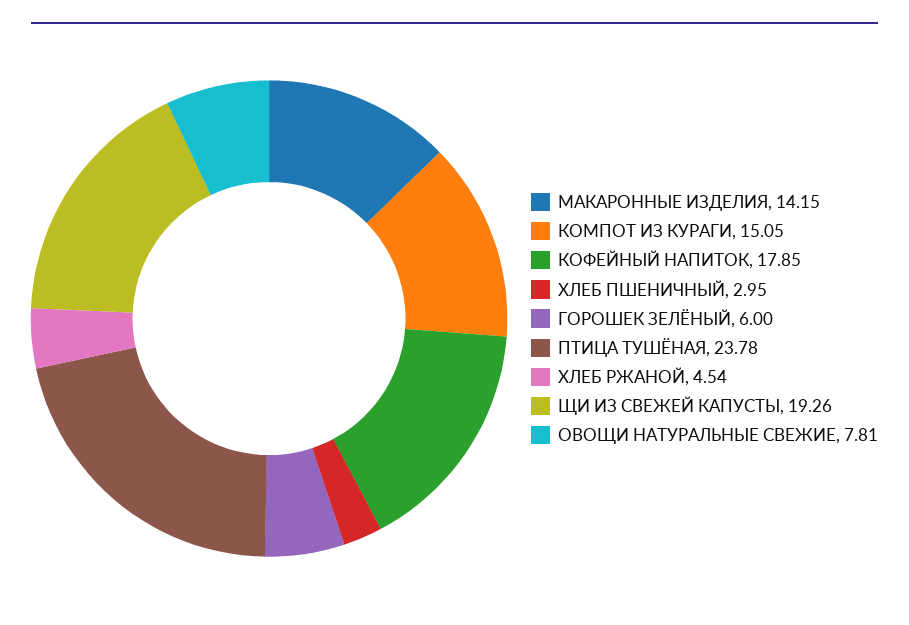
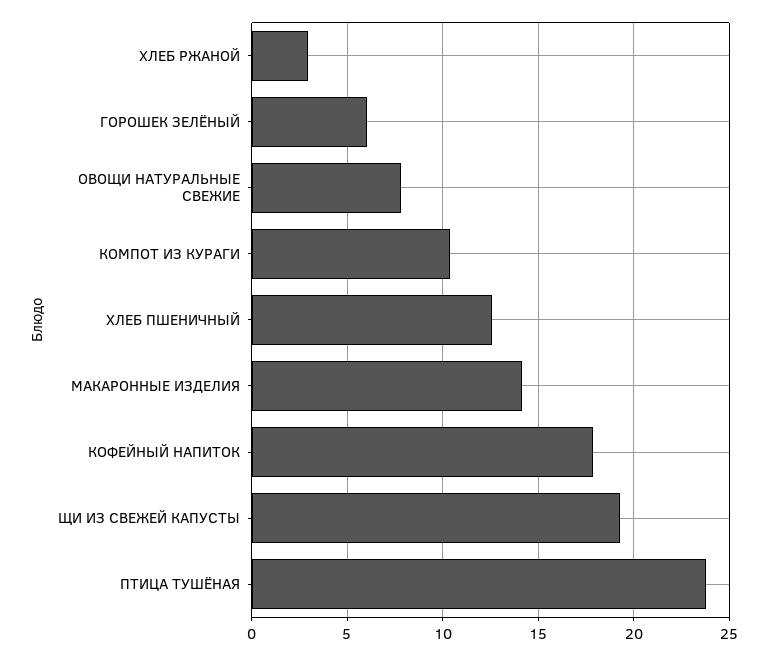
КОМПОТ ИЗ КУРАГИ: 15.05 -> 10.5
ХЛЕБ ПШЕНИЧНЫЙ: 2.95 -> 12.5
ХЛЕБ РЖАНОЙ: 4.54 -> 3

